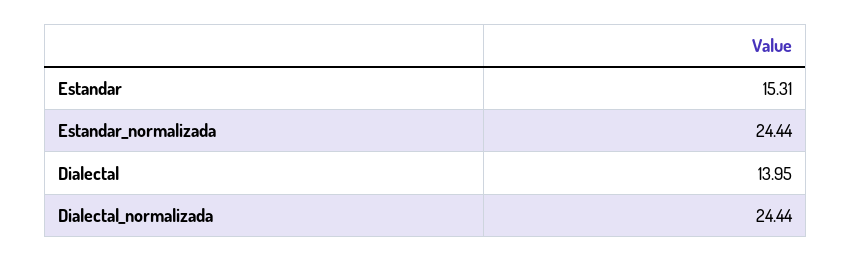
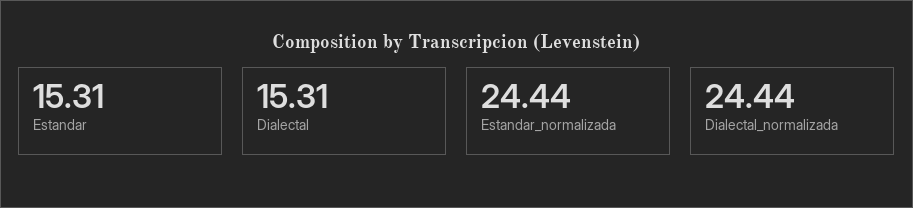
Dialectal: 13.95 -> 15.31

